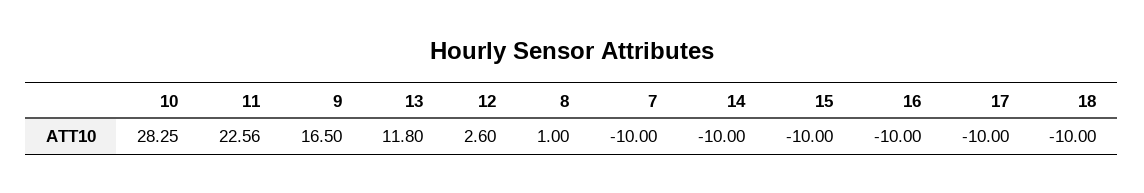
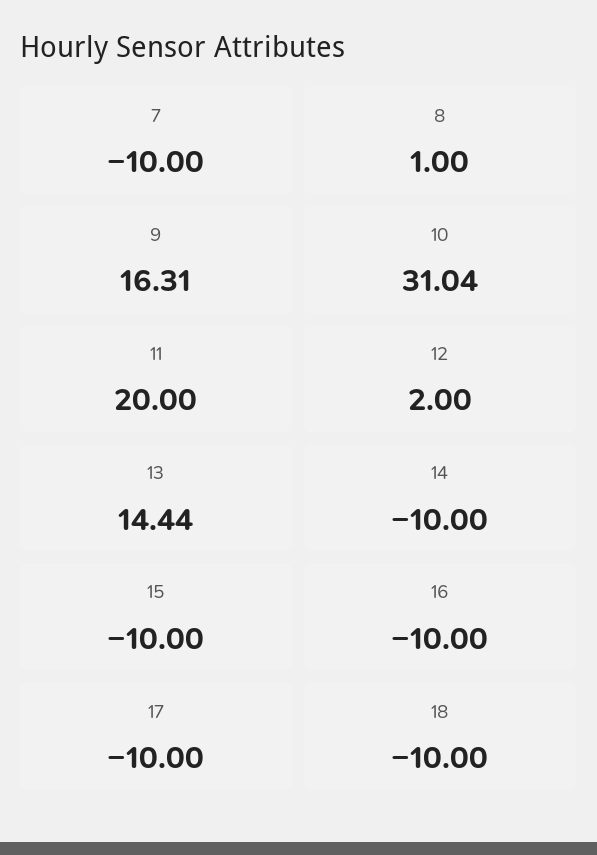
10: 28.25 -> 31.04
11: 22.56 -> 20
9: 16.5 -> 16.31
13: 11.8 -> 14.44
12: 2.6 -> 2

